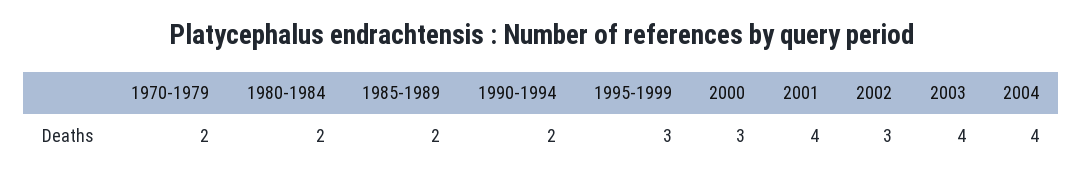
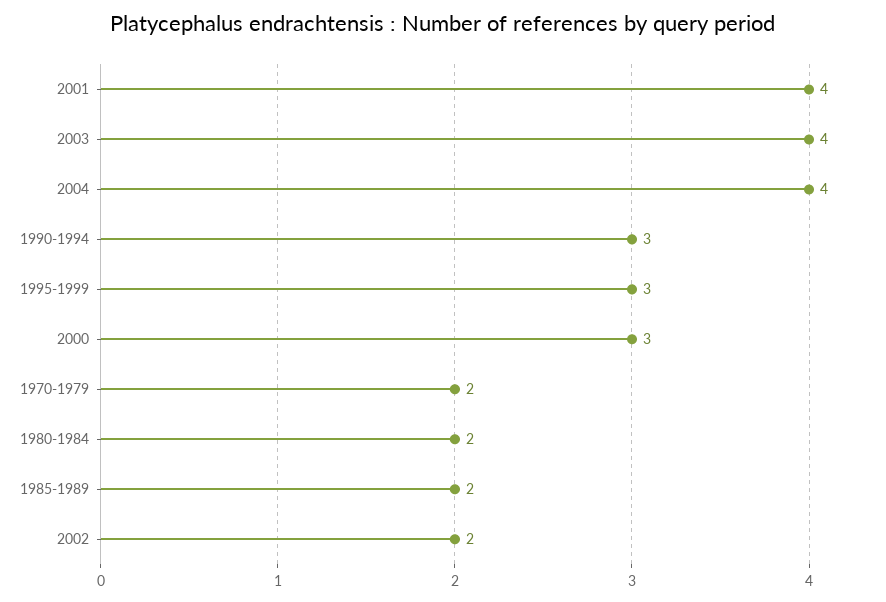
1990-1994: 2 -> 3
2002: 3 -> 2

